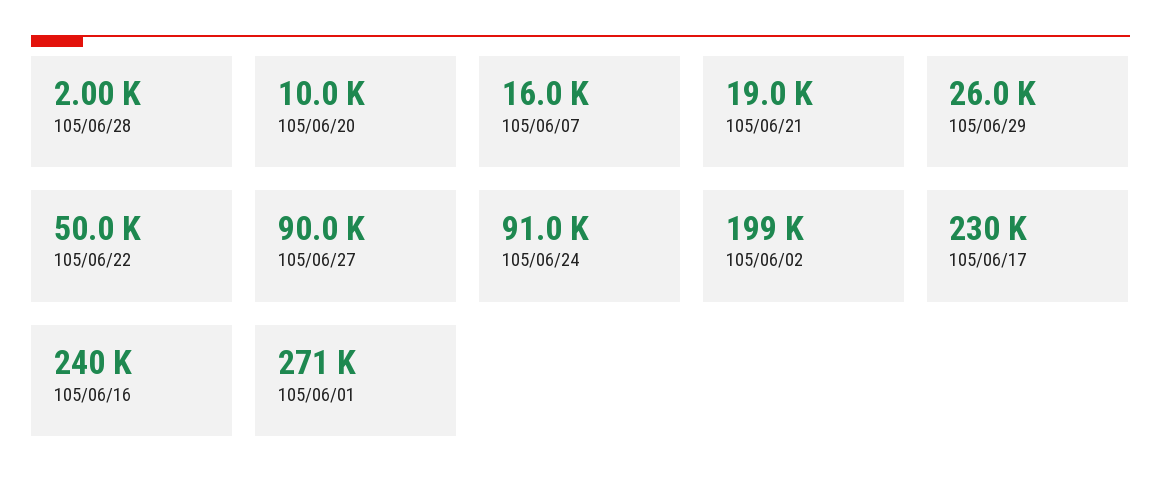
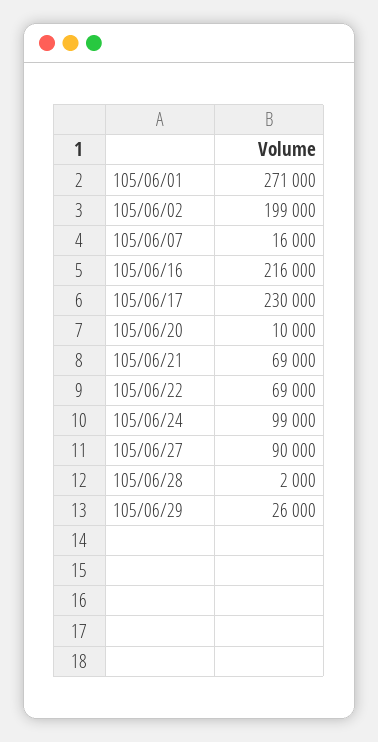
105/06/21: 19000 -> 69000
105/06/22: 50000 -> 69000
105/06/24: 91000 -> 99000
105/06/16: 240000 -> 216000

